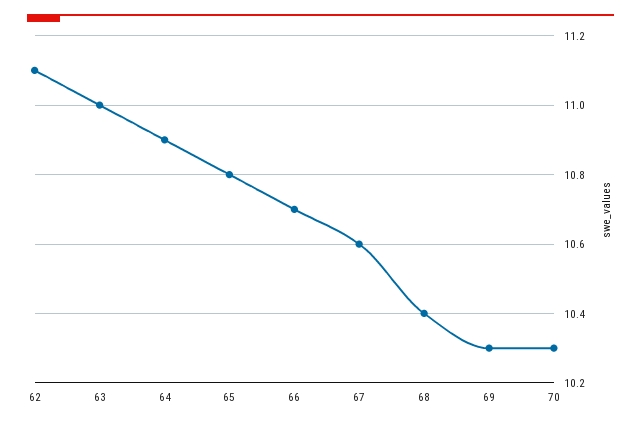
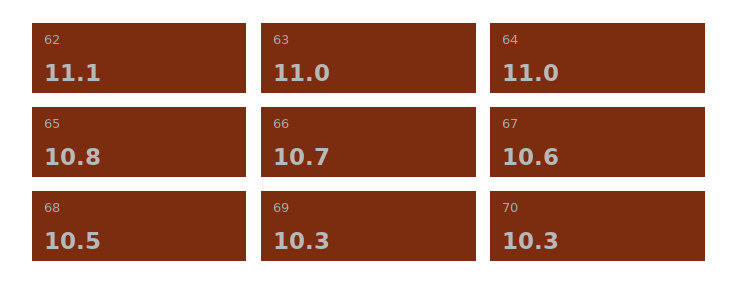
64: 10.9 -> 11
68: 10.4 -> 10.5

